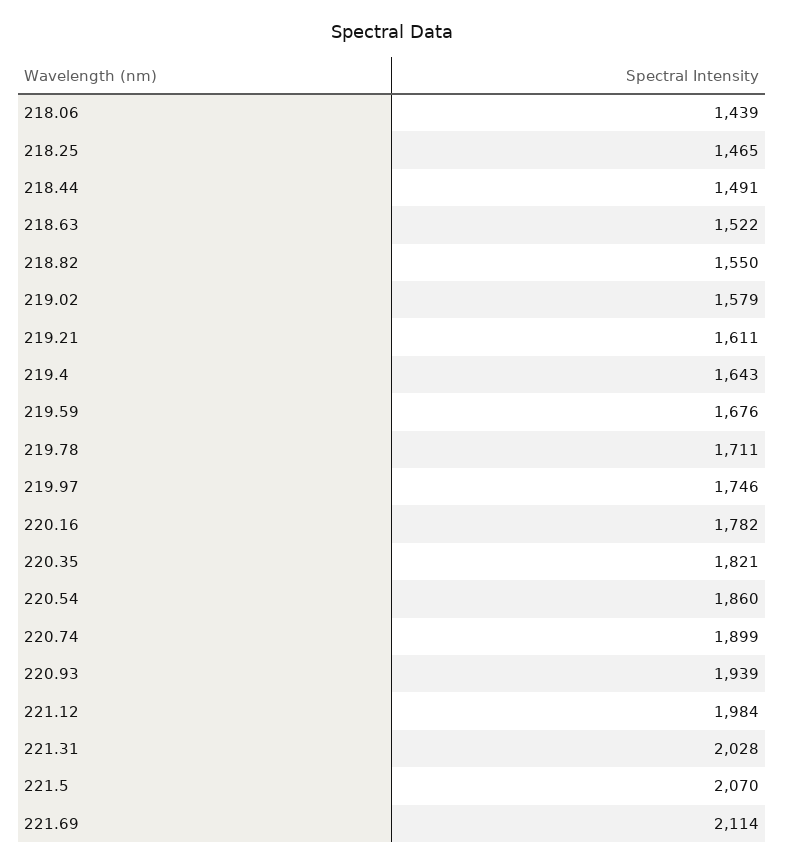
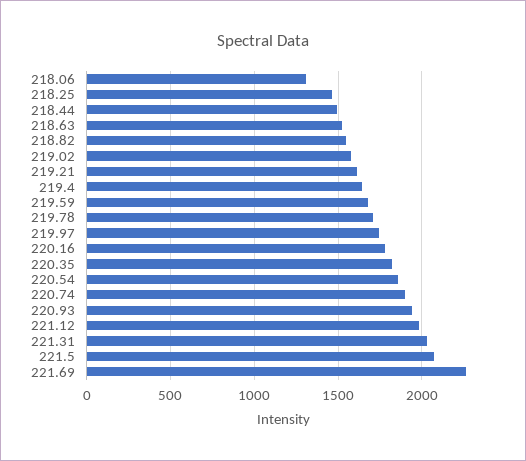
218.06: 1439 -> 1300
221.69: 2114 -> 2250

